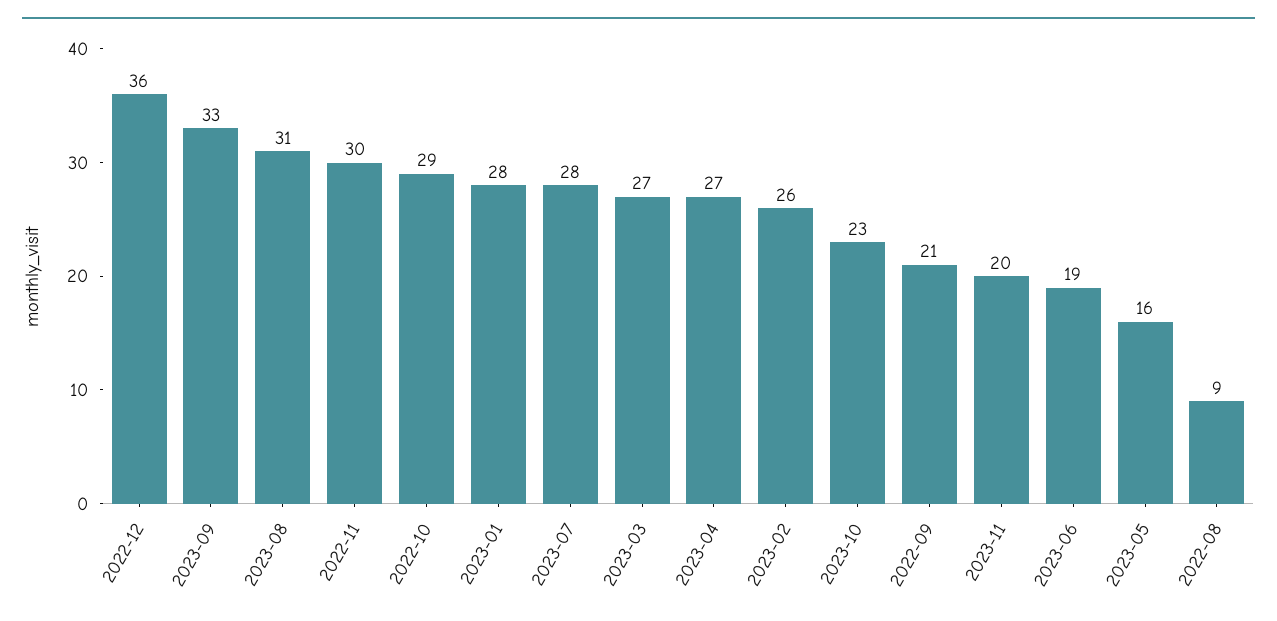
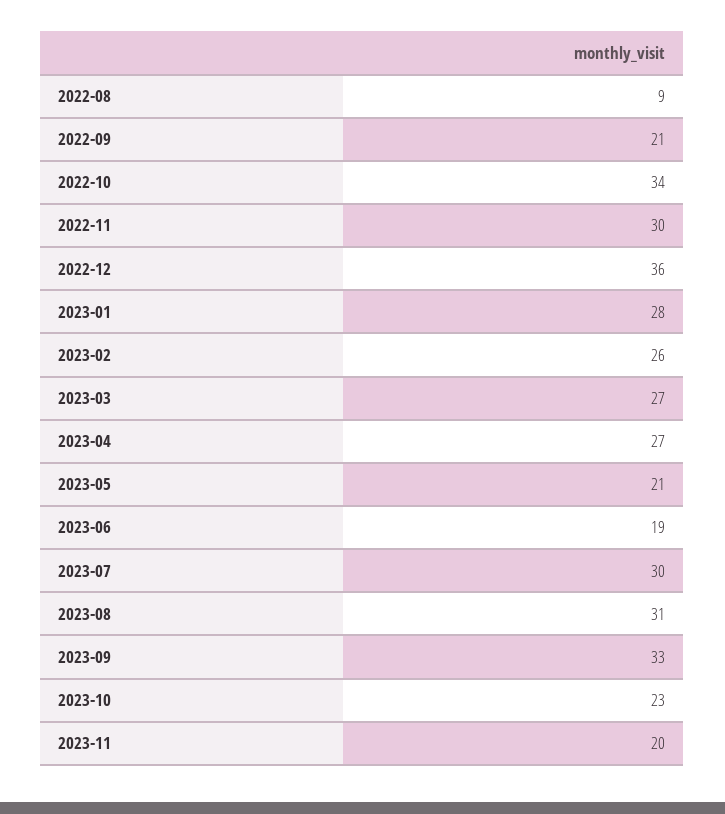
2022-10: 29 -> 34
2023-07: 28 -> 30
2023-05: 16 -> 21

